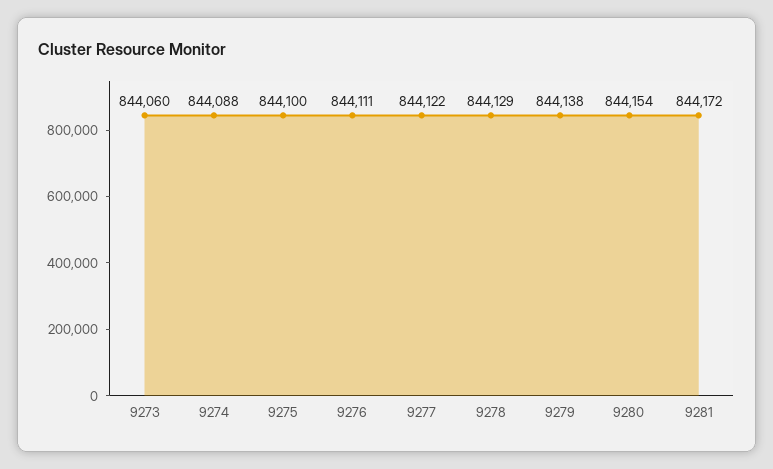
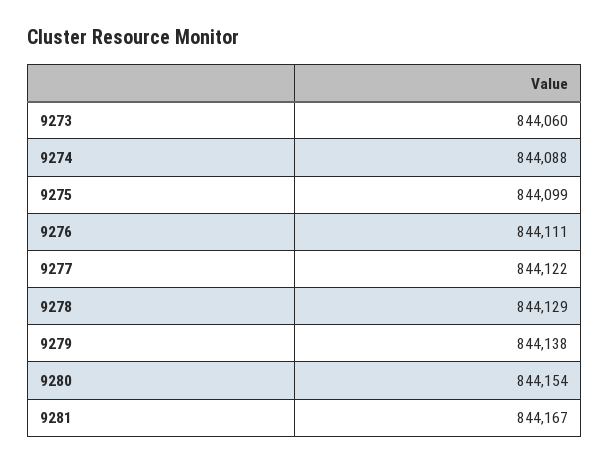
9275: 844100 -> 844099
9281: 844172 -> 844167

